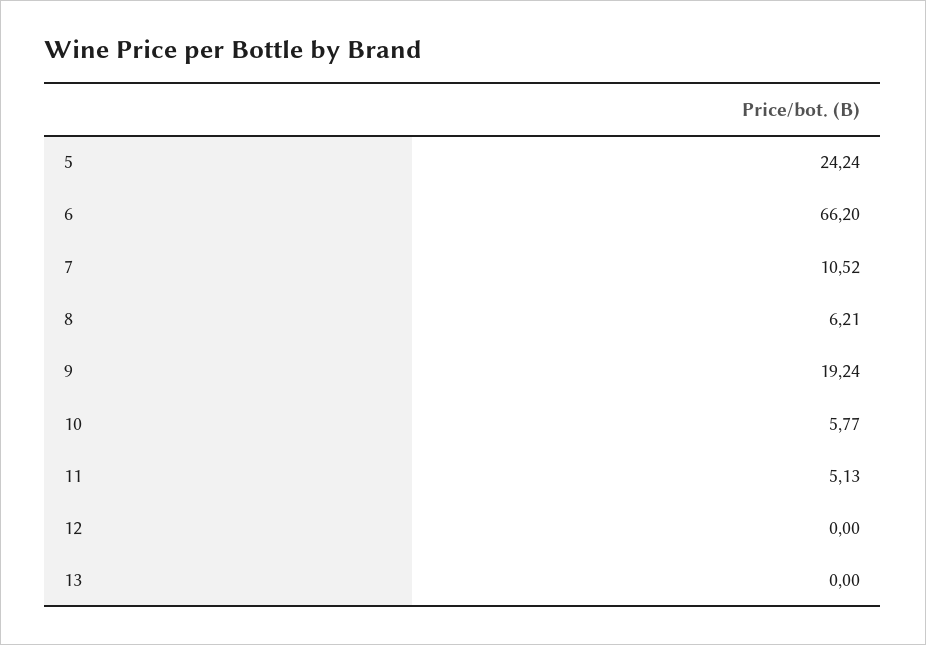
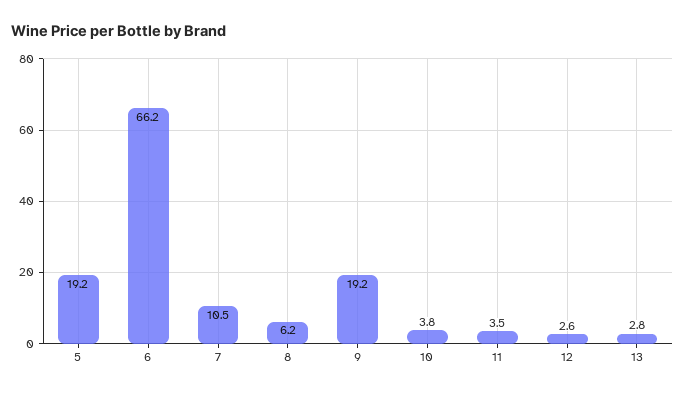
5: 24.24 -> 19.2
10: 5.77 -> 3.8
11: 5.13 -> 3.5
12: 0 -> 2.6
13: 0 -> 2.8

